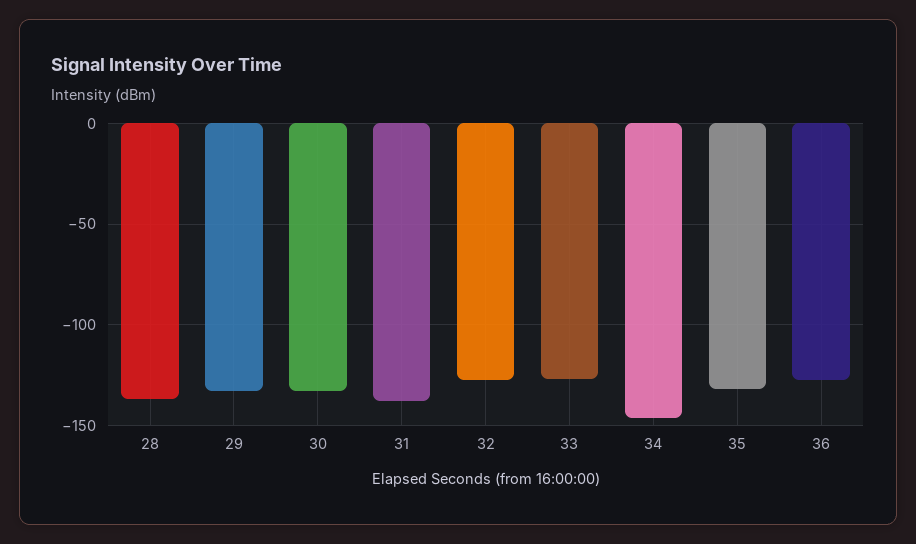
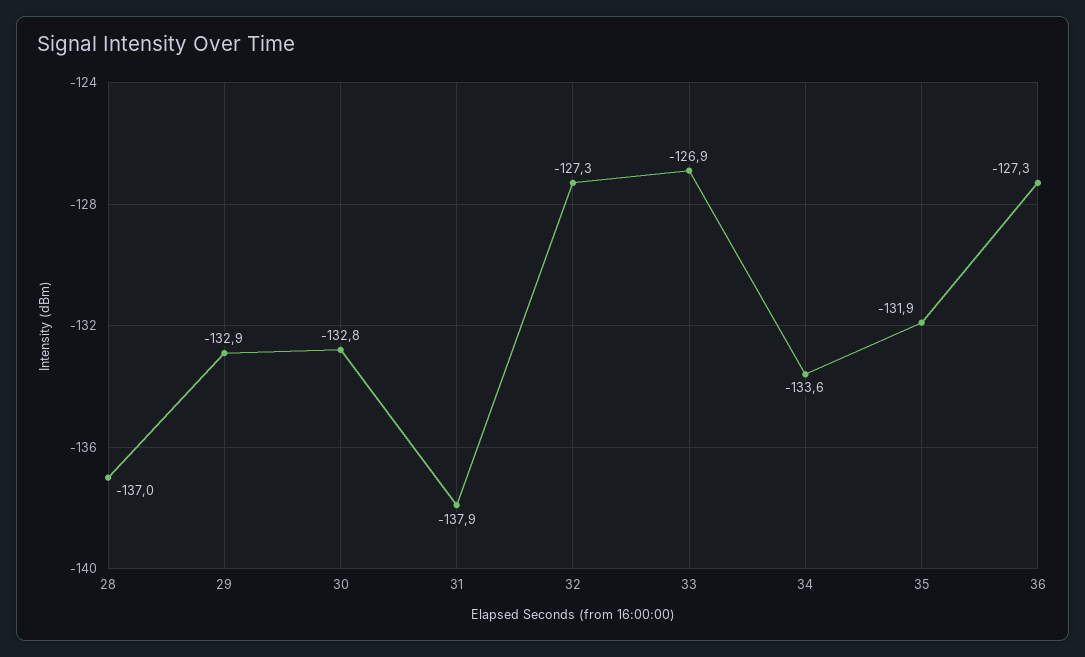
34: -145 -> -133.6

